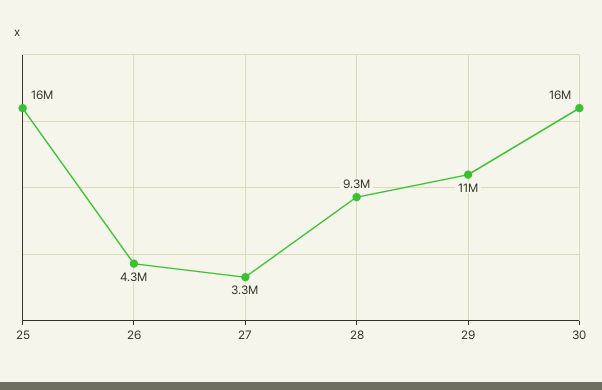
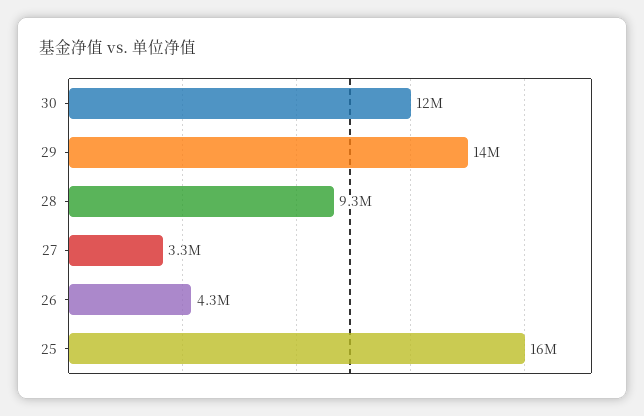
29: 11000000 -> 14000000
30: 16000000 -> 12000000

